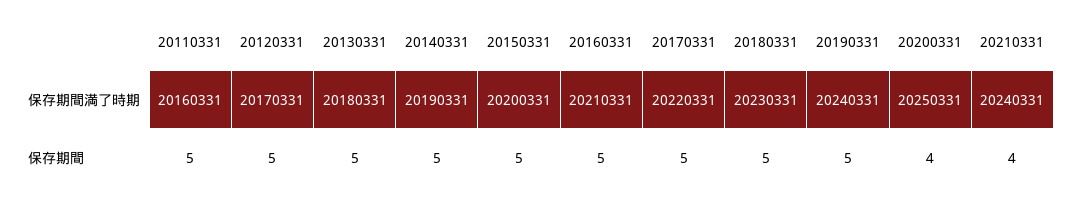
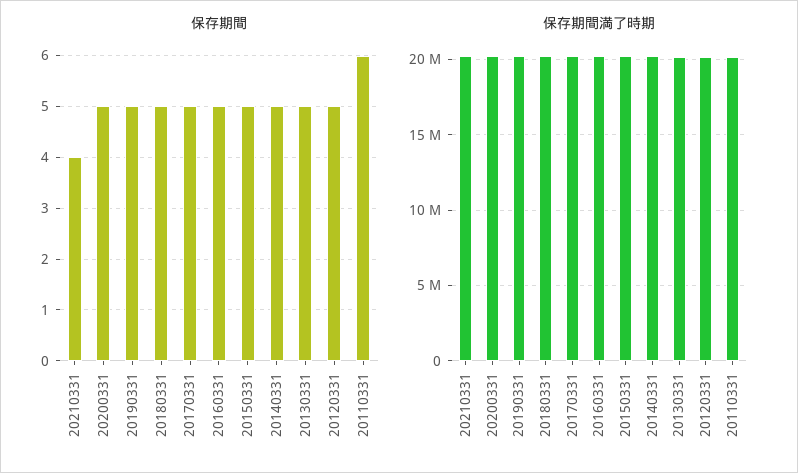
保存期間, 20110331: 5 -> 6
保存期間, 20200331: 4 -> 5

